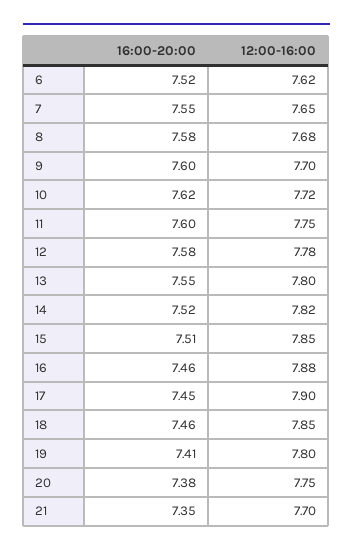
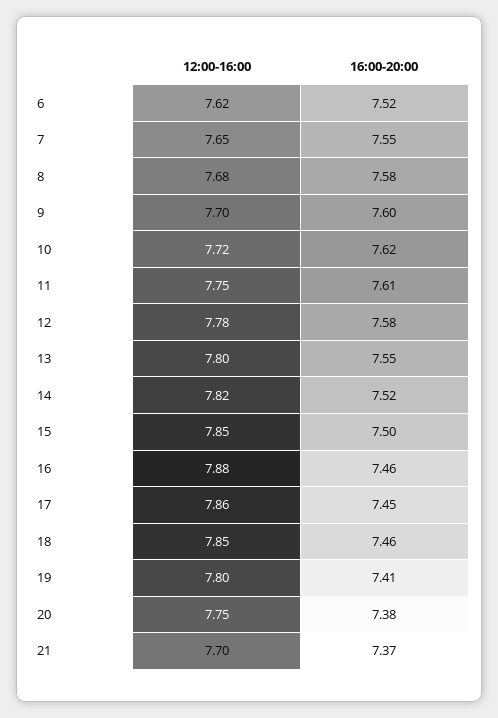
16:00-20:00, 11: 7.6 -> 7.61
16:00-20:00, 15: 7.51 -> 7.5
12:00-16:00, 17: 7.9 -> 7.86
16:00-20:00, 21: 7.35 -> 7.37

